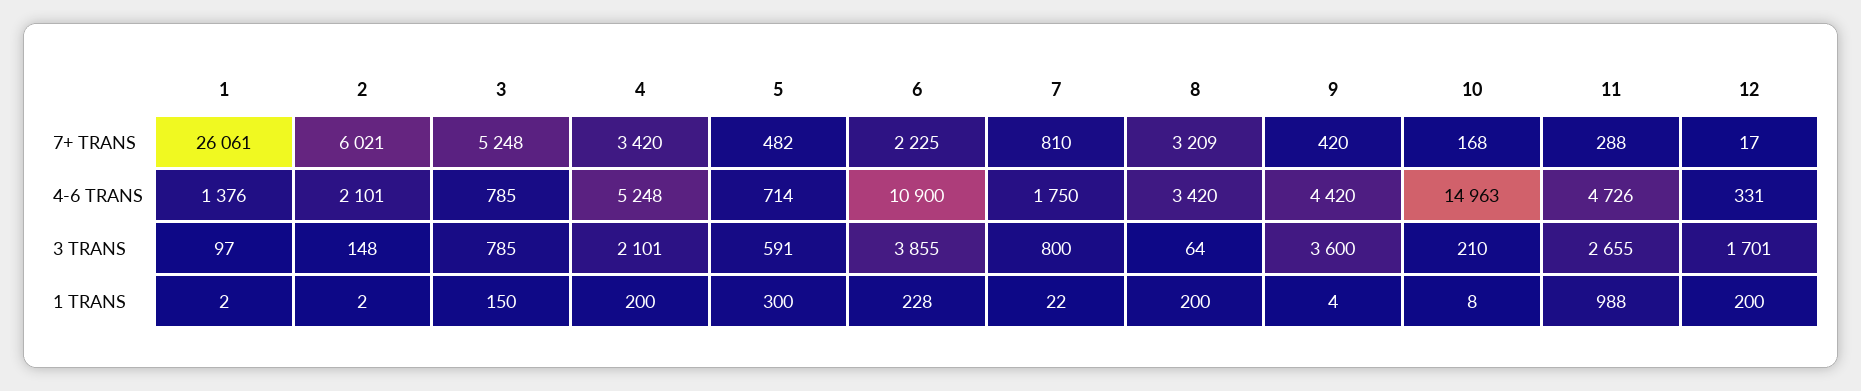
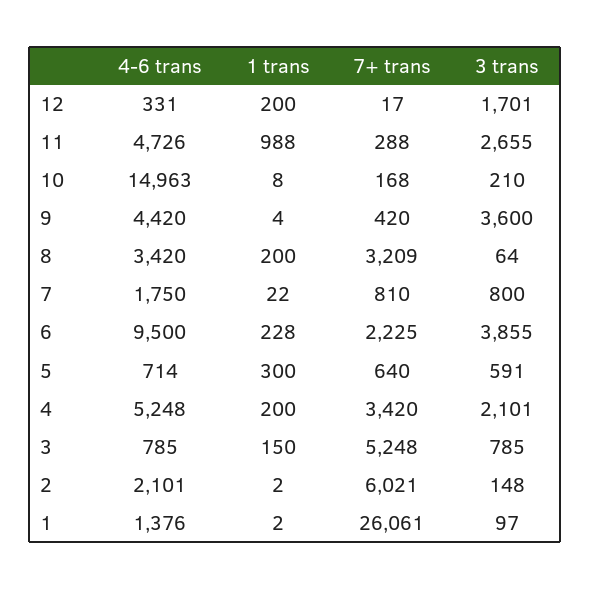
5, 7+ TRANS: 482 -> 640
6, 4-6 TRANS: 10900 -> 9500

